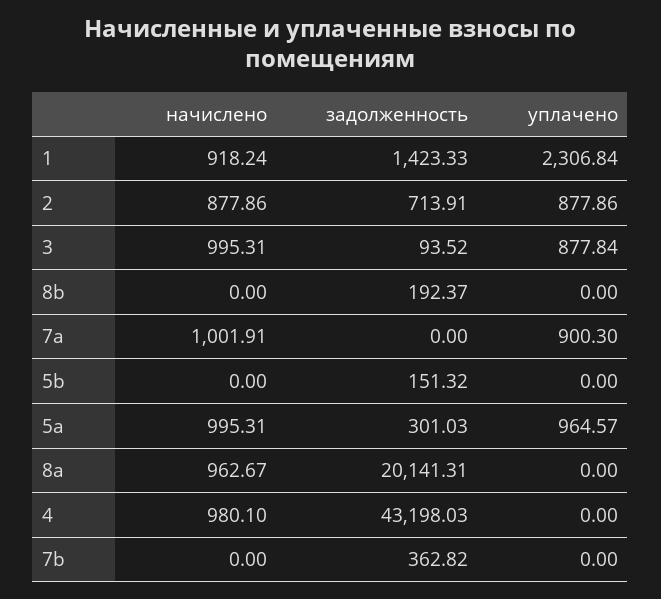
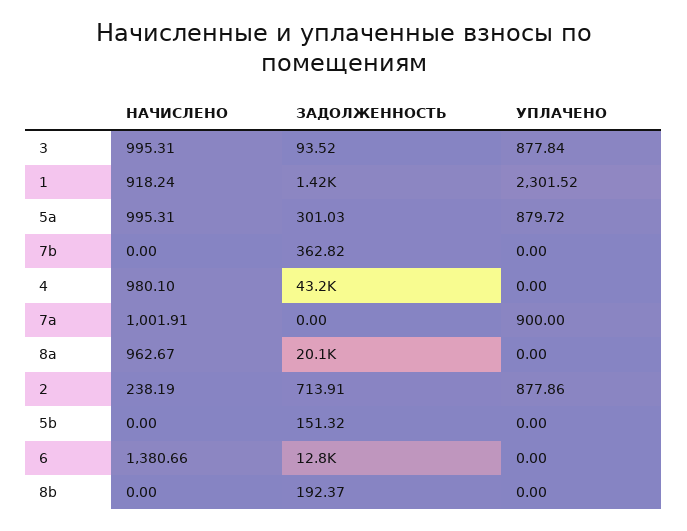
уплачено, 1: 2306.84 -> 2301.52
начислено, 2: 877.86 -> 238.19
уплачено, 7a: 900.3 -> 900
уплачено, 5a: 964.57 -> 879.72
начислено, 6: none -> 1380.66
задолженность, 6: none -> 12800
уплачено, 6: none -> 0

